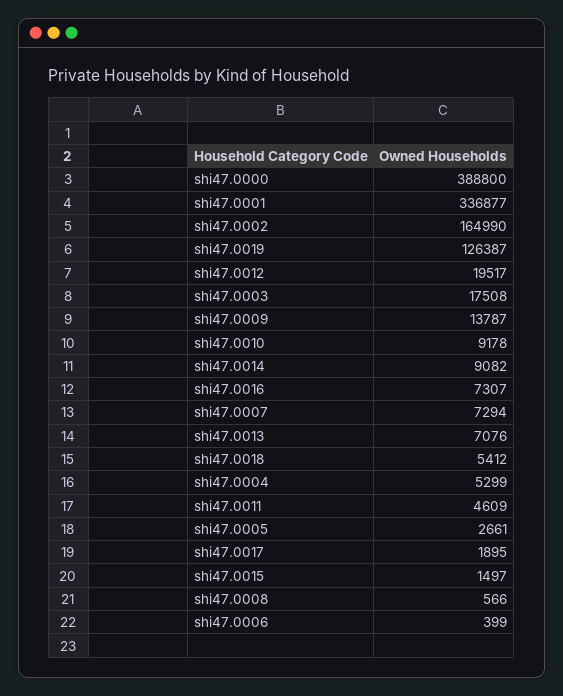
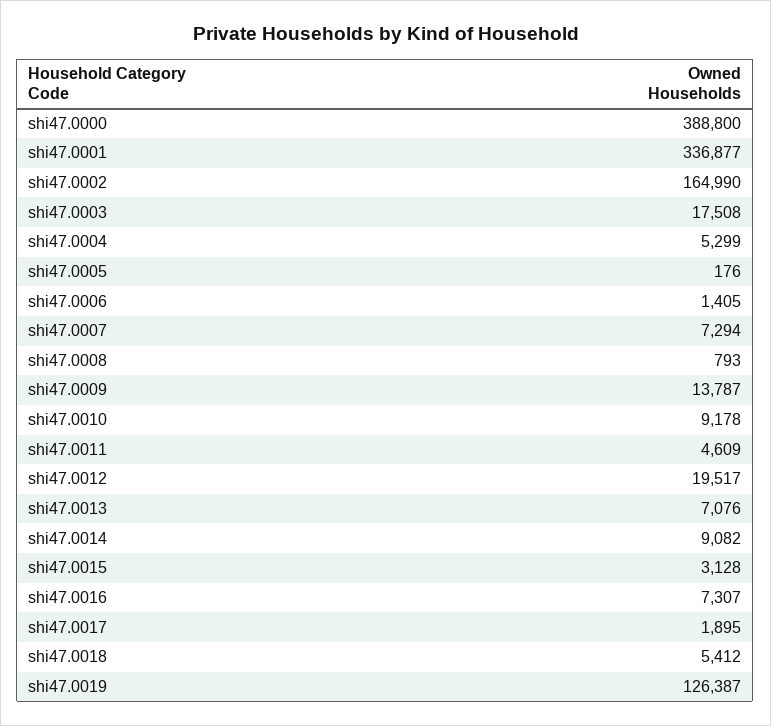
shi47.0005: 2661 -> 176
shi47.0015: 1497 -> 3128
shi47.0008: 566 -> 793
shi47.0006: 399 -> 1405

